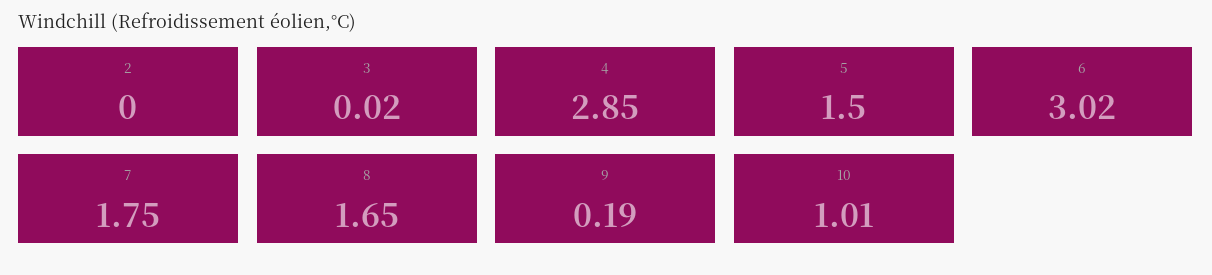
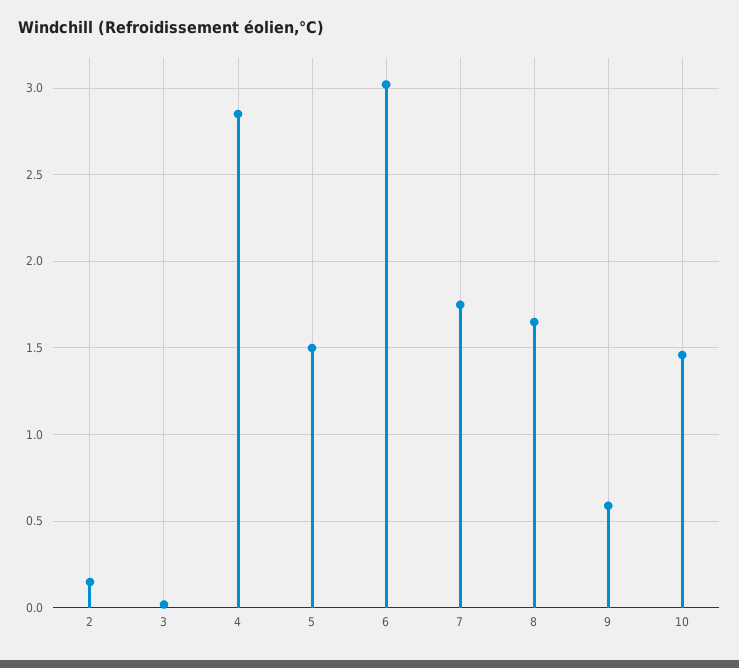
2: 0 -> 0.15
9: 0.19 -> 0.6
10: 1.01 -> 1.45

